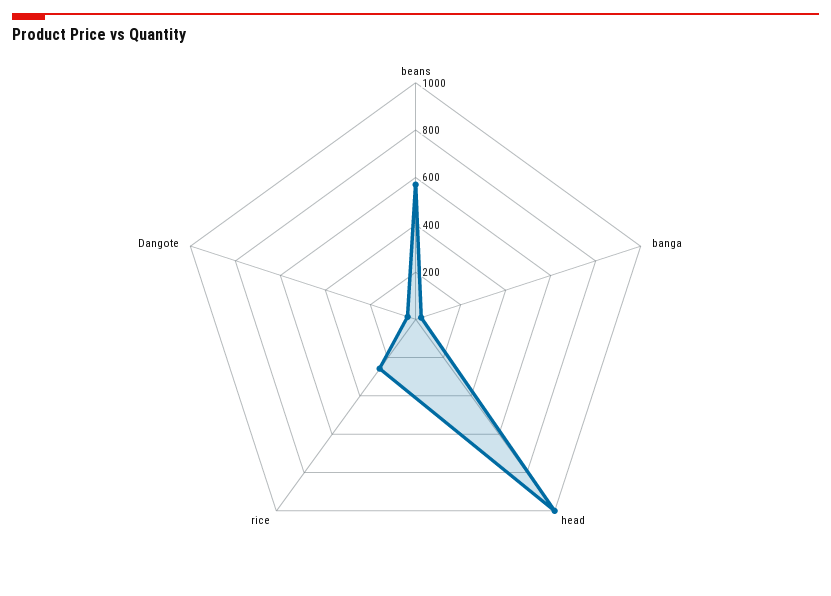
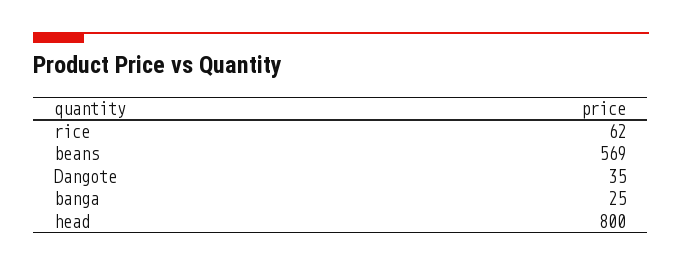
head: 1000 -> 800
rice: 250 -> 62

